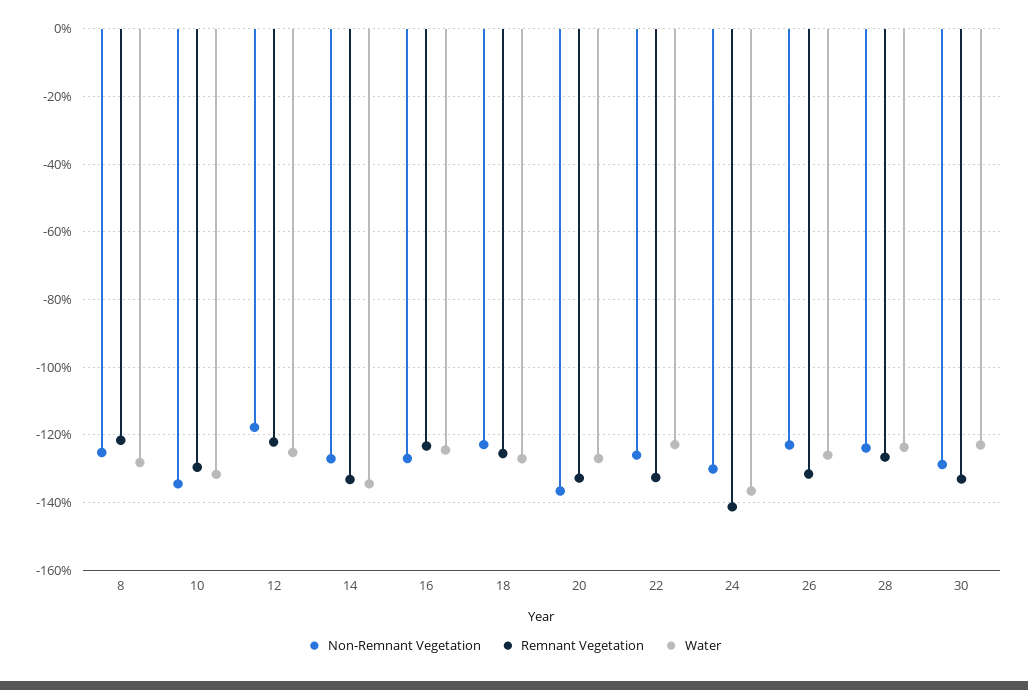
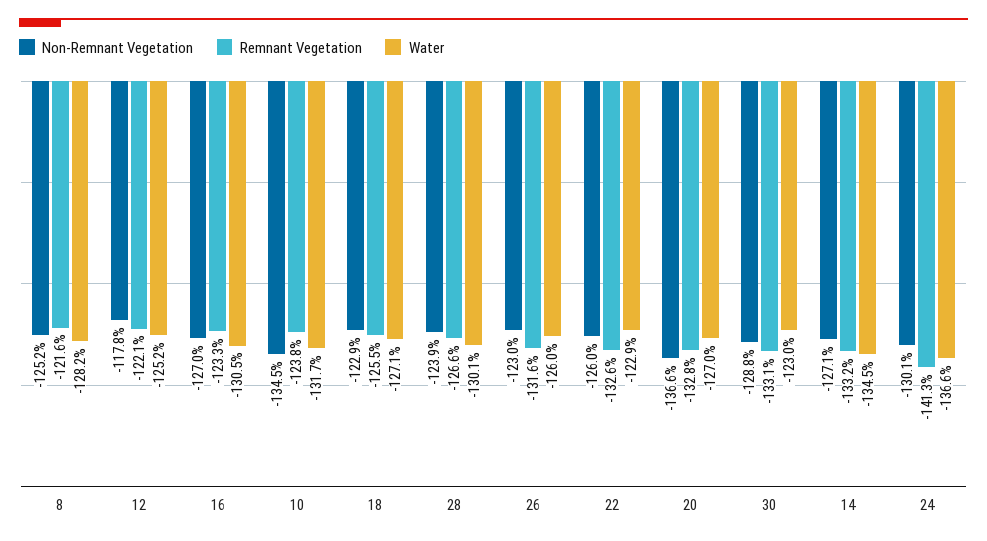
Remnant Vegetation, 10: -130 -> -123.8
Water, 16: -124 -> -130.5
Water, 28: -124 -> -130.1

